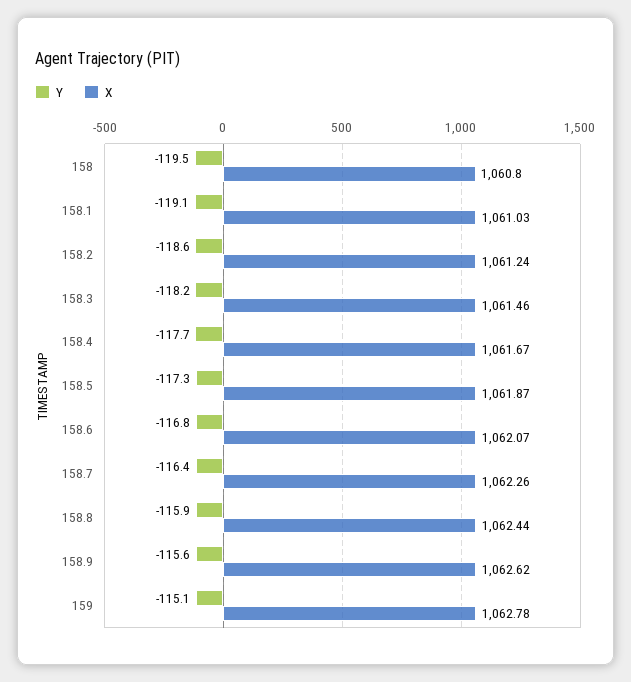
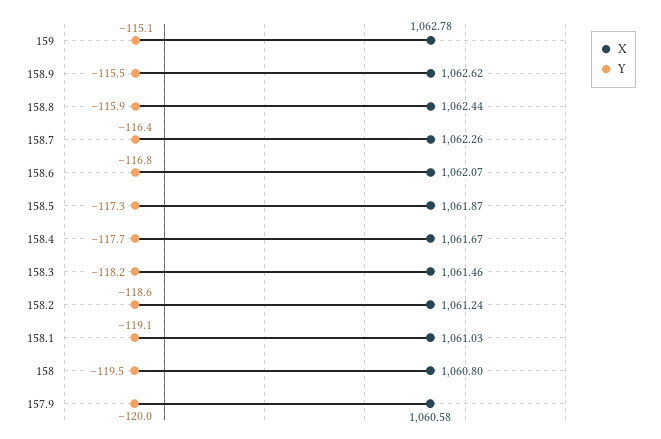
Y, 158.9: -115.6 -> -115.5
X, 157.9: none -> 1060.58
Y, 157.9: none -> -120

